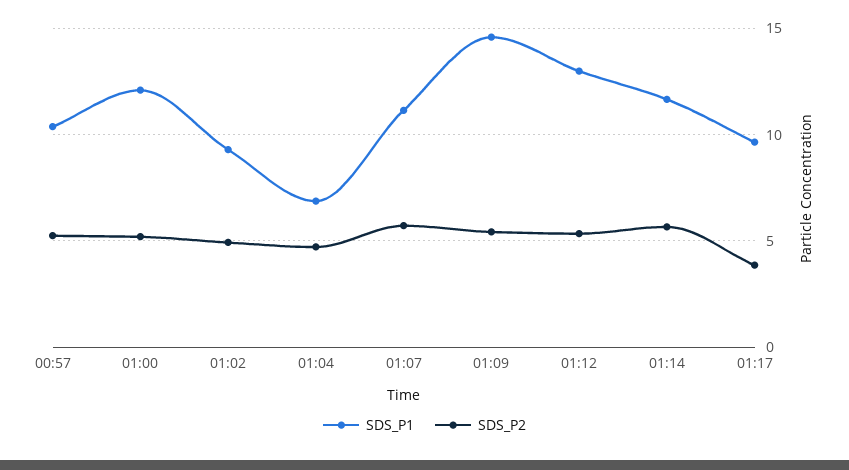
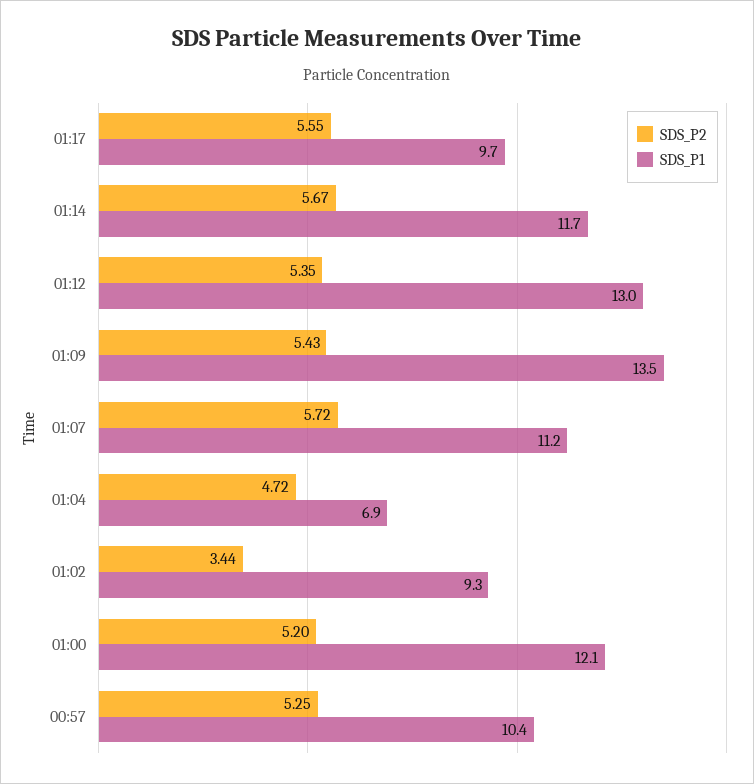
SDS_P2, 01:02: 5 -> 3.44
SDS_P1, 01:09: 14.5 -> 13.5
SDS_P2, 01:17: 4 -> 5.55

